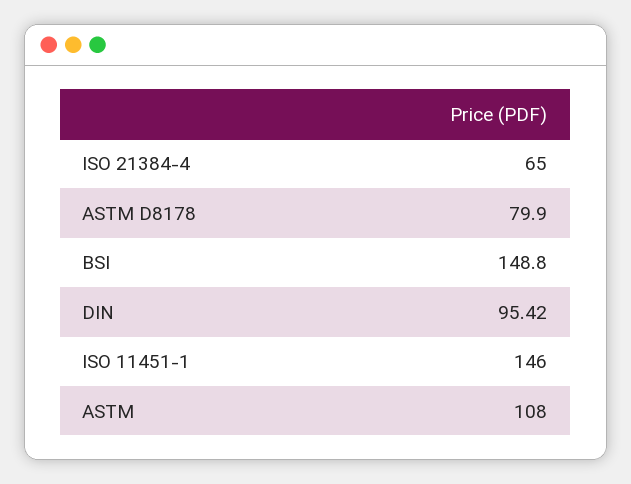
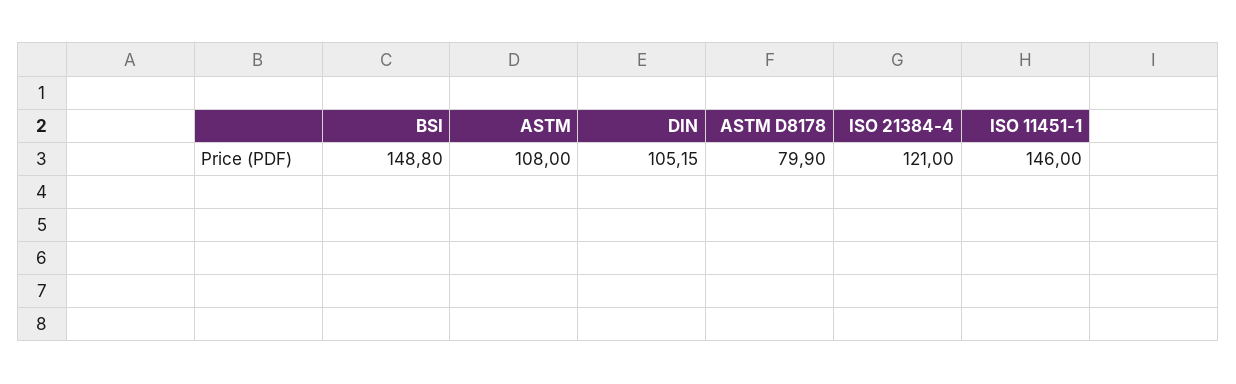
ISO 21384-4: 65 -> 121
DIN: 95.42 -> 105.15

